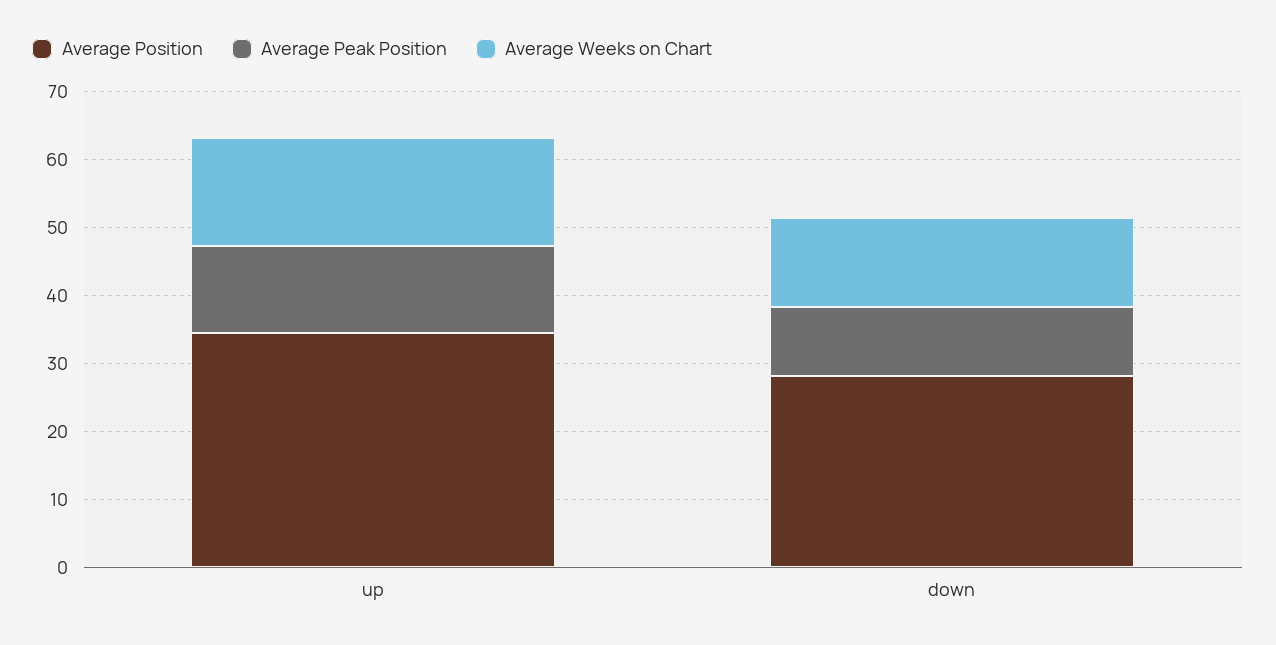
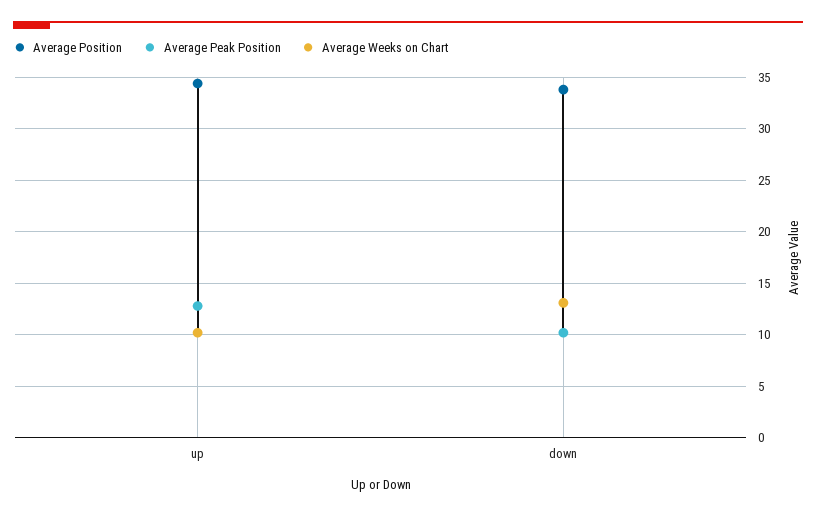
Average Weeks on Chart, up: 16 -> 10
Average Position, down: 28 -> 34

